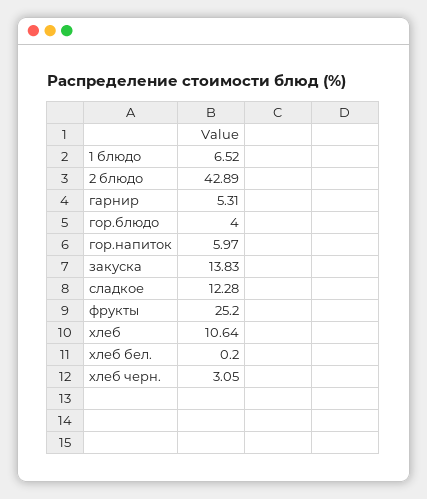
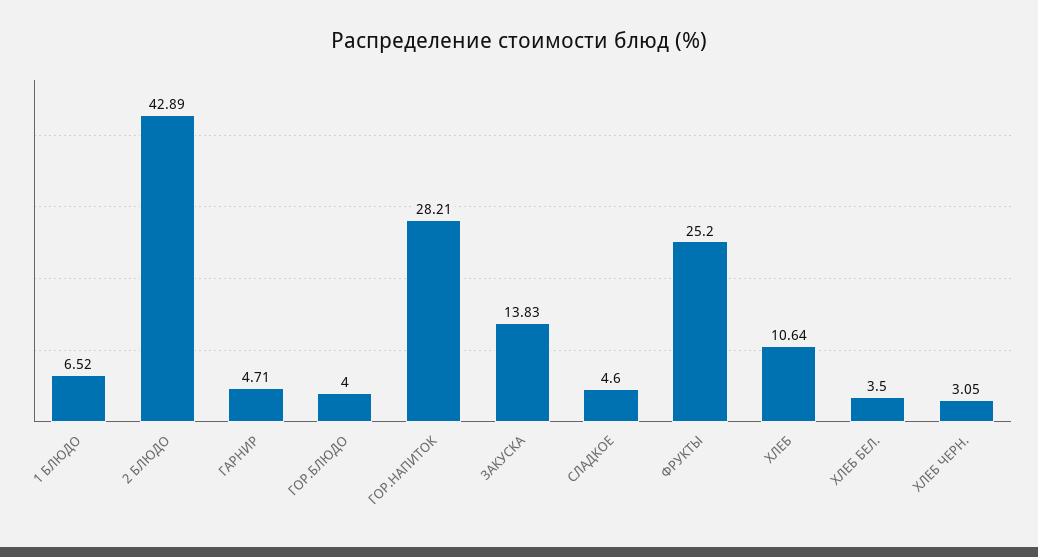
гарнир: 5.31 -> 4.71
гор.напиток: 5.97 -> 28.21
сладкое: 12.28 -> 4.6
хлеб бел.: 0.2 -> 3.5

